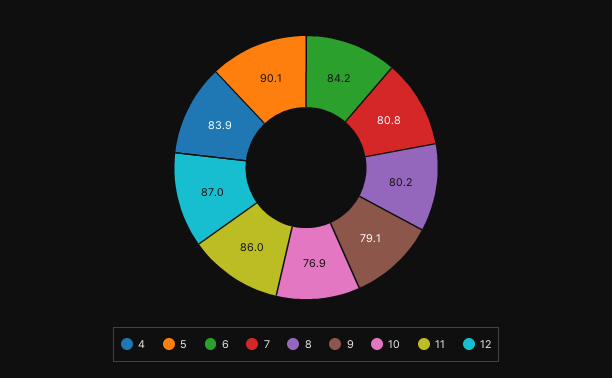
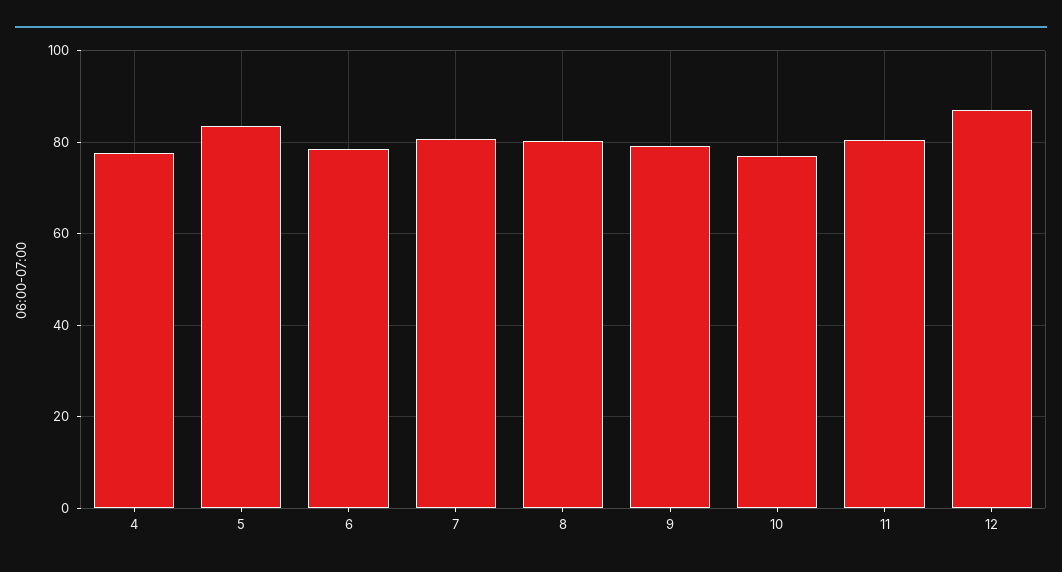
4: 83.9 -> 78
5: 90.1 -> 84
6: 84.2 -> 78
11: 86 -> 80

